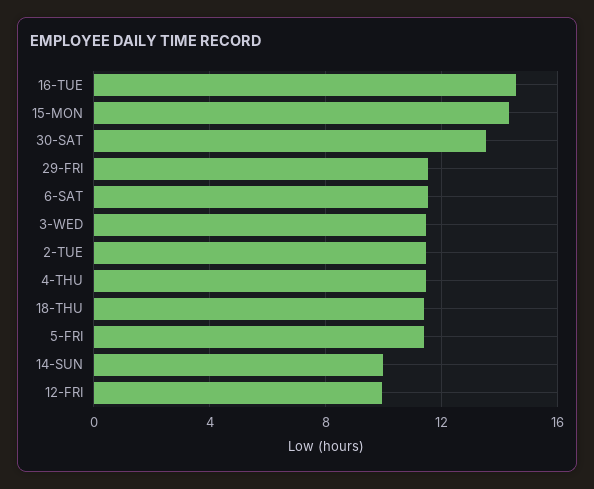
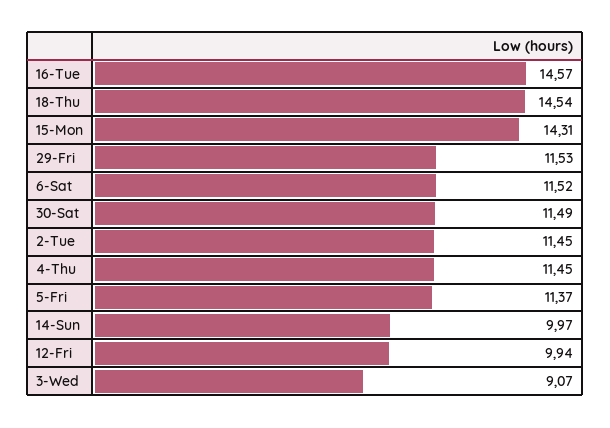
30-SAT: 13.5 -> 11.49
3-WED: 11.5 -> 9.07
18-THU: 11.5 -> 14.54

